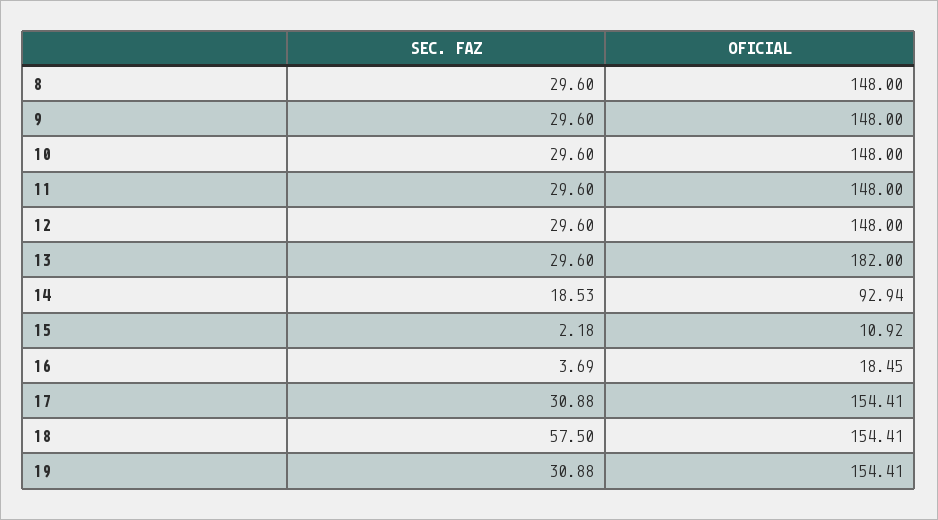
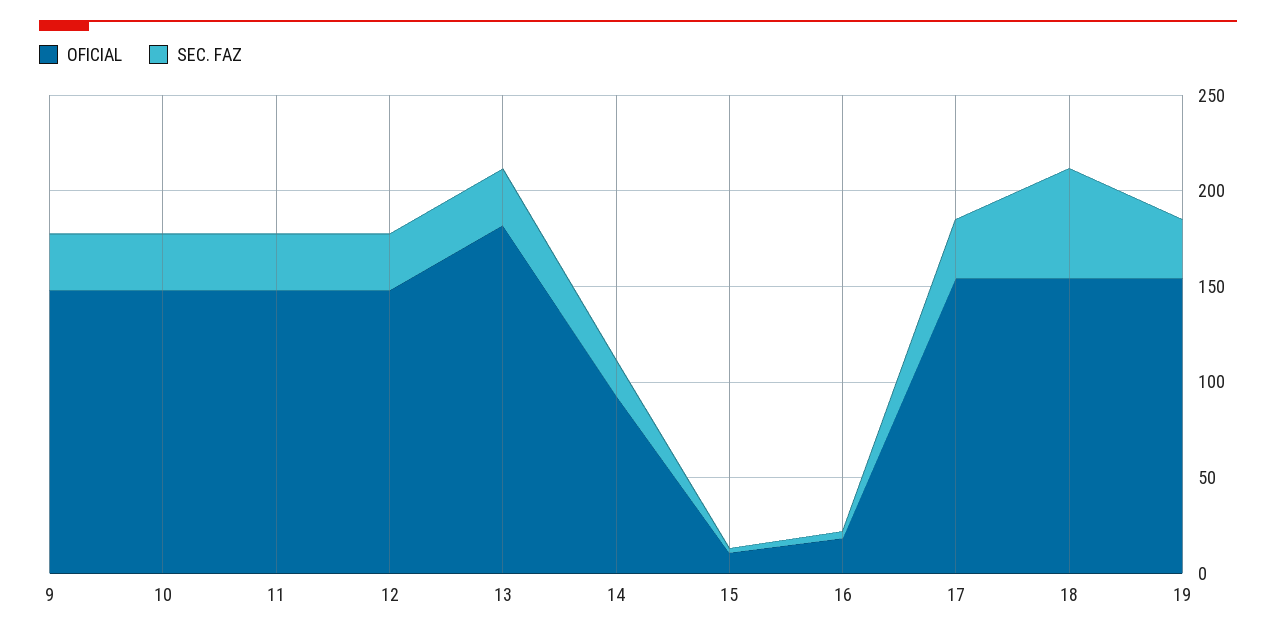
SEC. FAZ, 8: 29.6 -> none
OFICIAL, 8: 148 -> none

